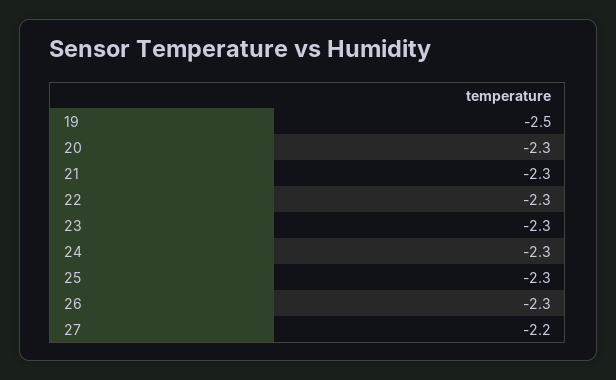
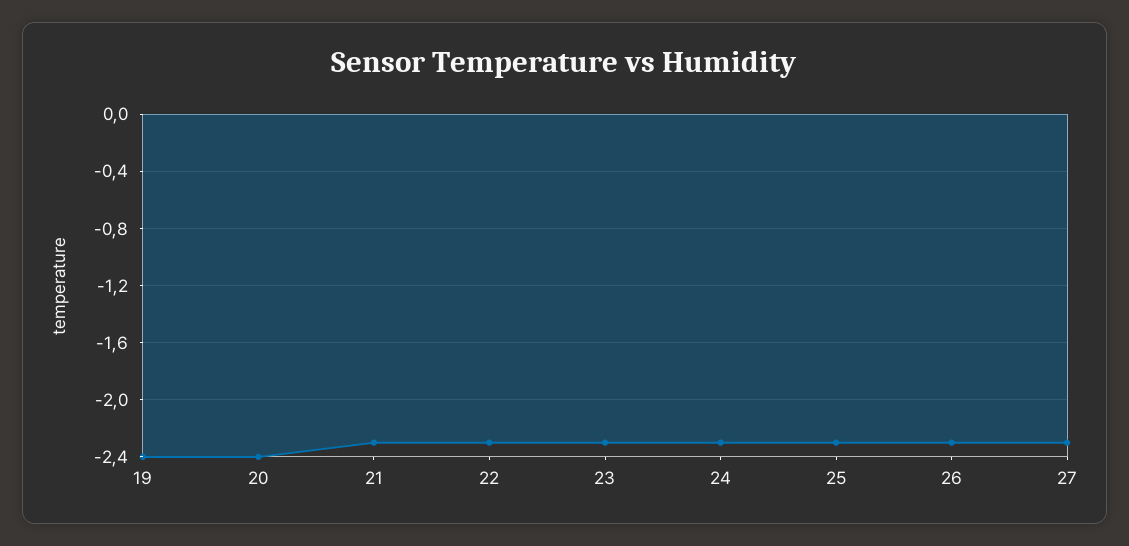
19: -2.5 -> -2.4
20: -2.3 -> -2.4
27: -2.2 -> -2.3

